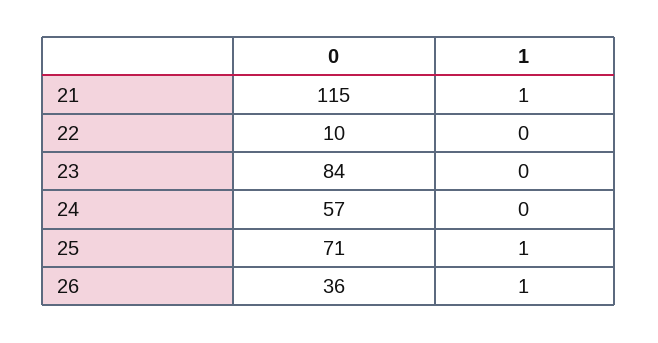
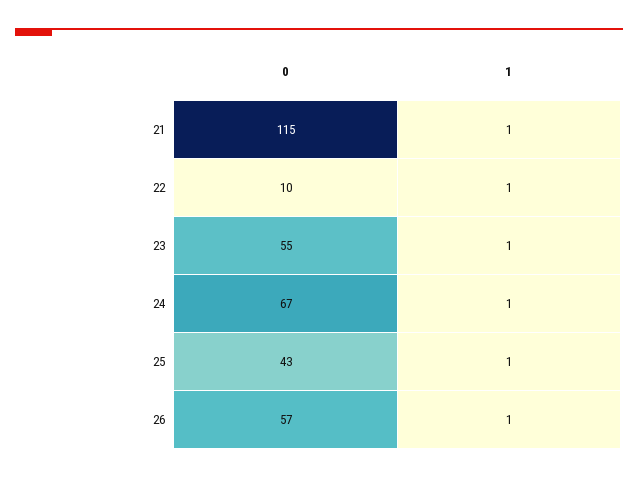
1, 22: 0 -> 1
0, 23: 84 -> 55
1, 23: 0 -> 1
0, 24: 57 -> 67
1, 24: 0 -> 1
0, 25: 71 -> 43
0, 26: 36 -> 57

